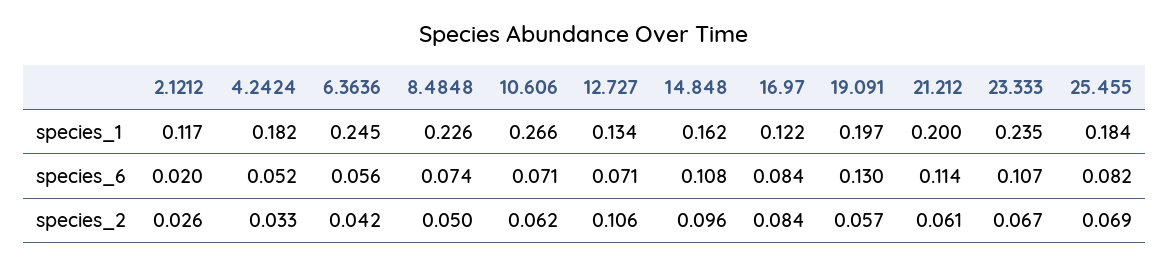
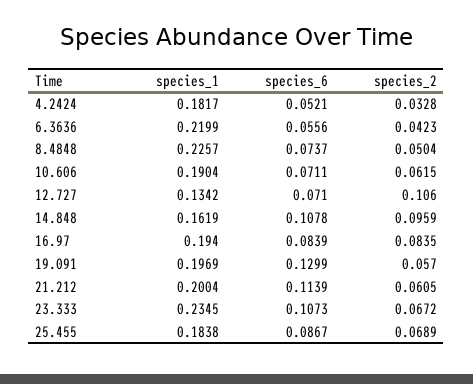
2.1212, species_1: 0.117 -> none
6.3636, species_1: 0.245 -> 0.2199
10.606, species_1: 0.266 -> 0.1904
16.97, species_1: 0.122 -> 0.194
2.1212, species_6: 0.02 -> none
25.455, species_6: 0.082 -> 0.0867
2.1212, species_2: 0.026 -> none

